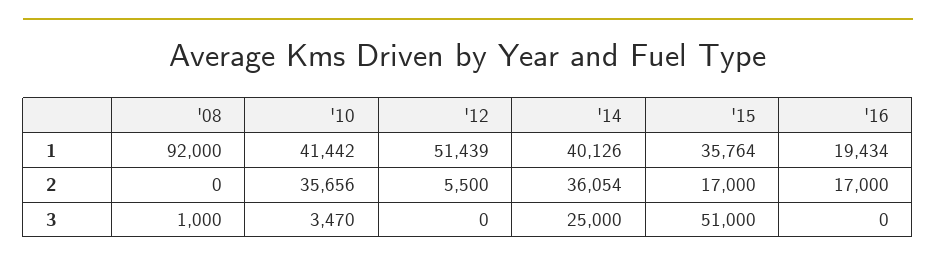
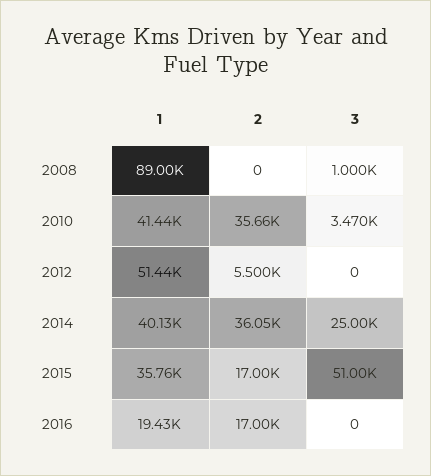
'08, 1: 92000 -> 89000

